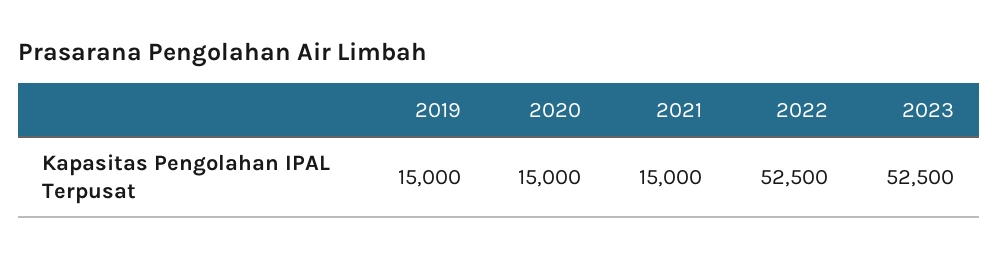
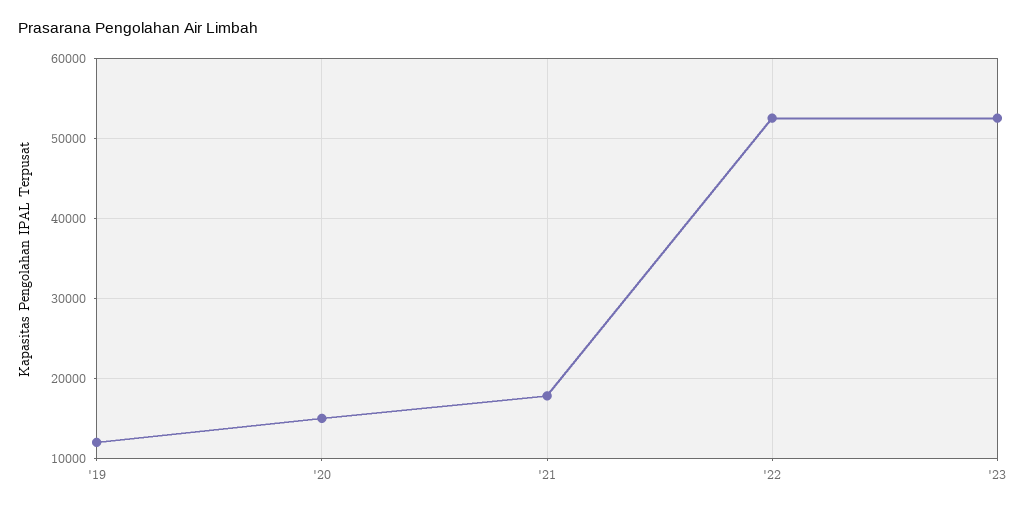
2019: 15000 -> 12000
2021: 15000 -> 18000

